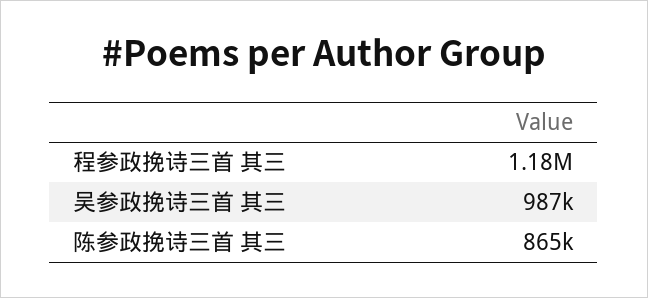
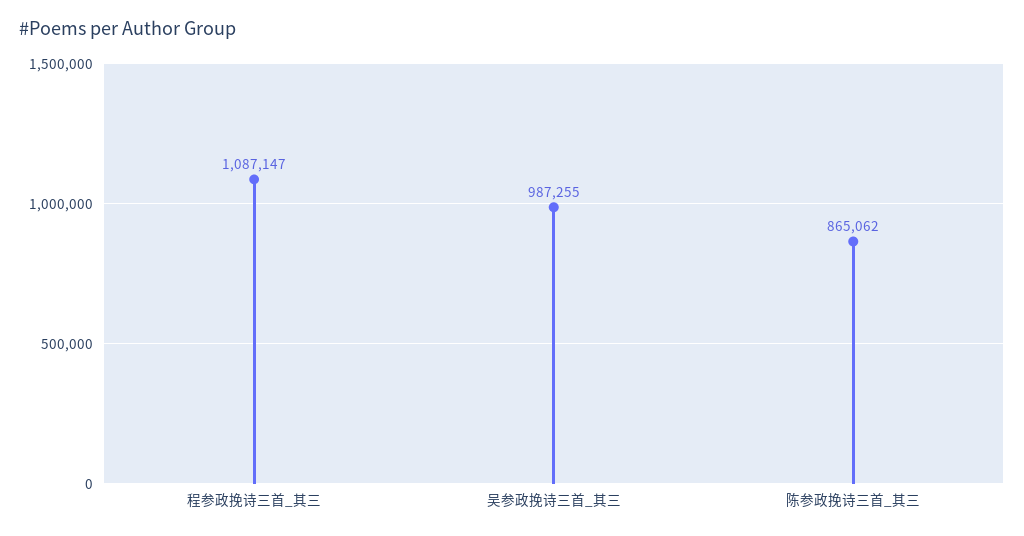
程参政挽诗三首 其三: 1180000 -> 1087147

